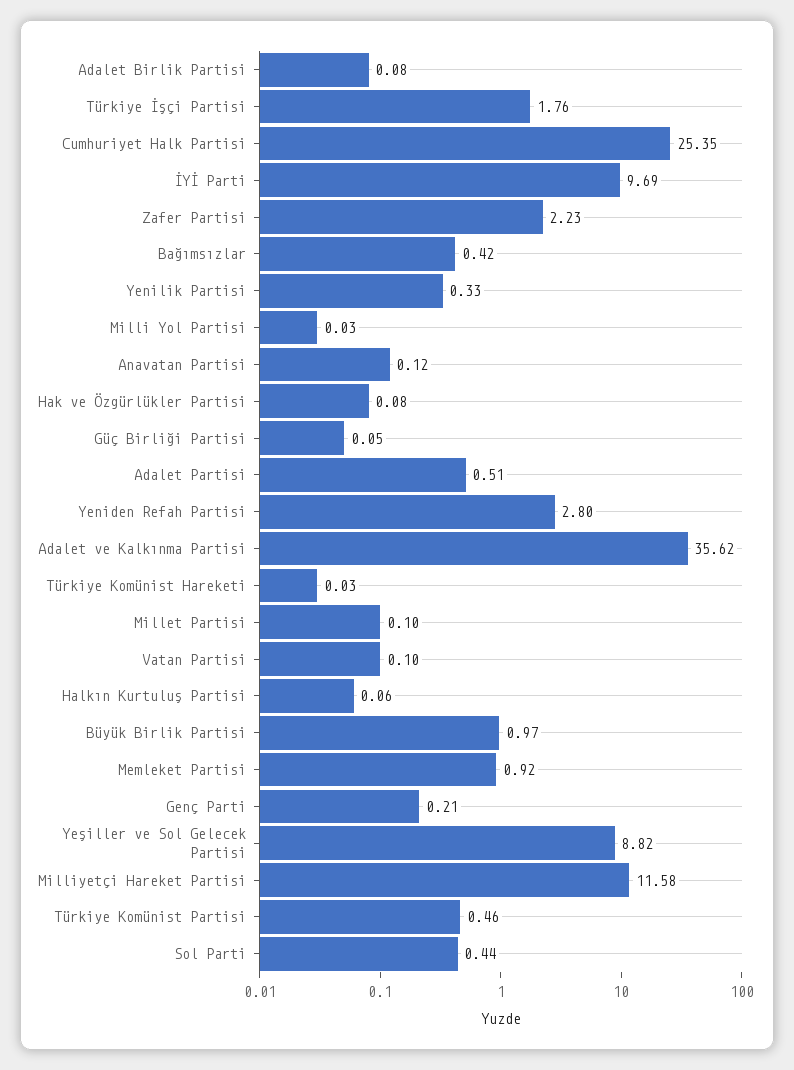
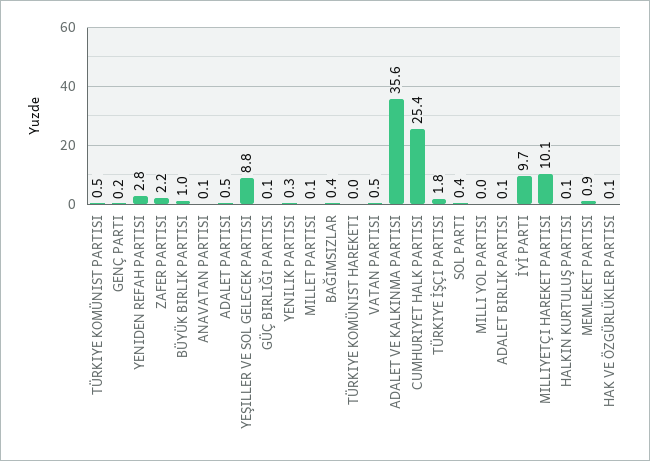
Vatan Partisi: 0.1 -> 0.5
Milliyetçi Hareket Partisi: 11.58 -> 10.1

